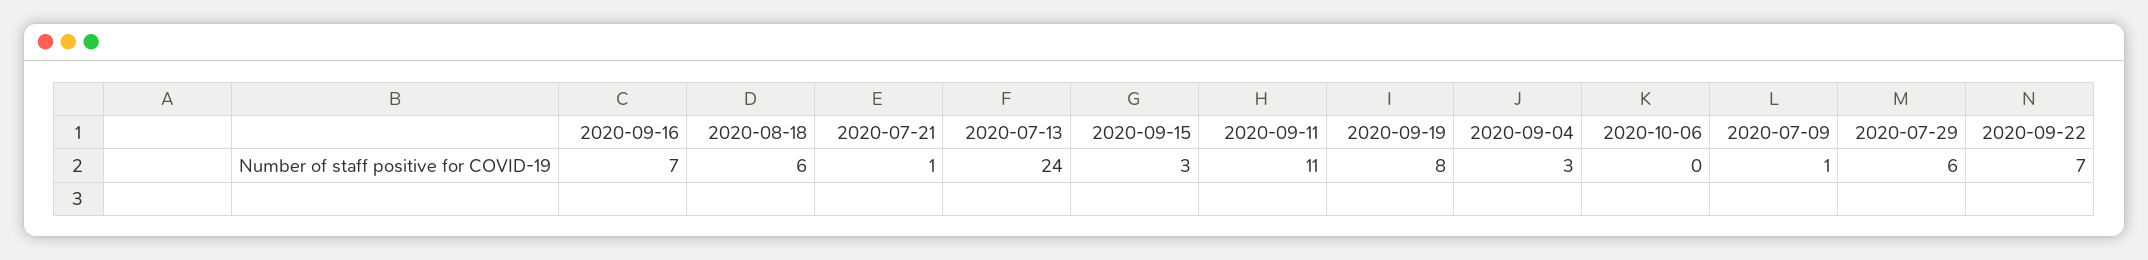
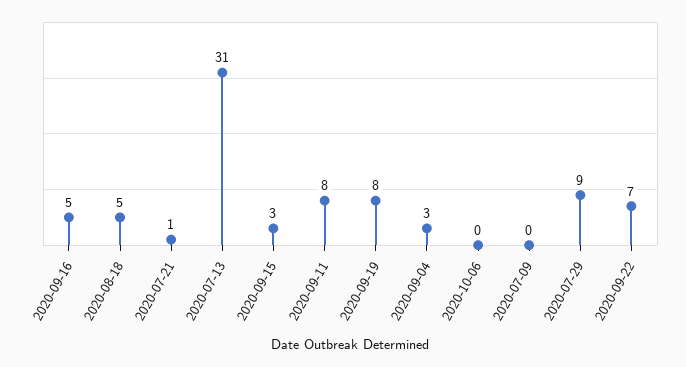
2020-09-16: 7 -> 5
2020-08-18: 6 -> 5
2020-07-13: 24 -> 31
2020-09-11: 11 -> 8
2020-07-09: 1 -> 0
2020-07-29: 6 -> 9

